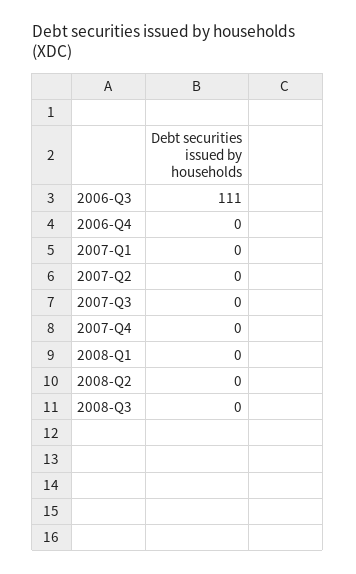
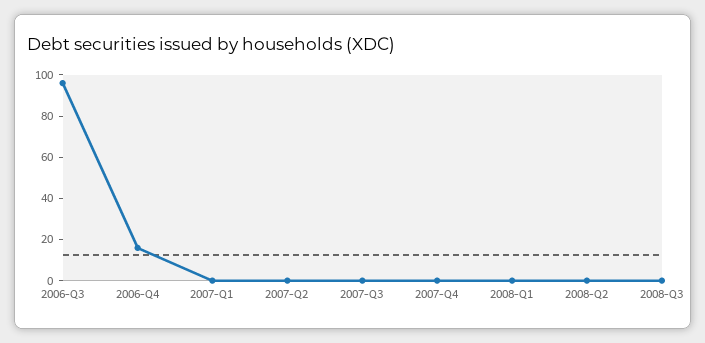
2006-Q3: 111 -> 95
2006-Q4: 0 -> 15

